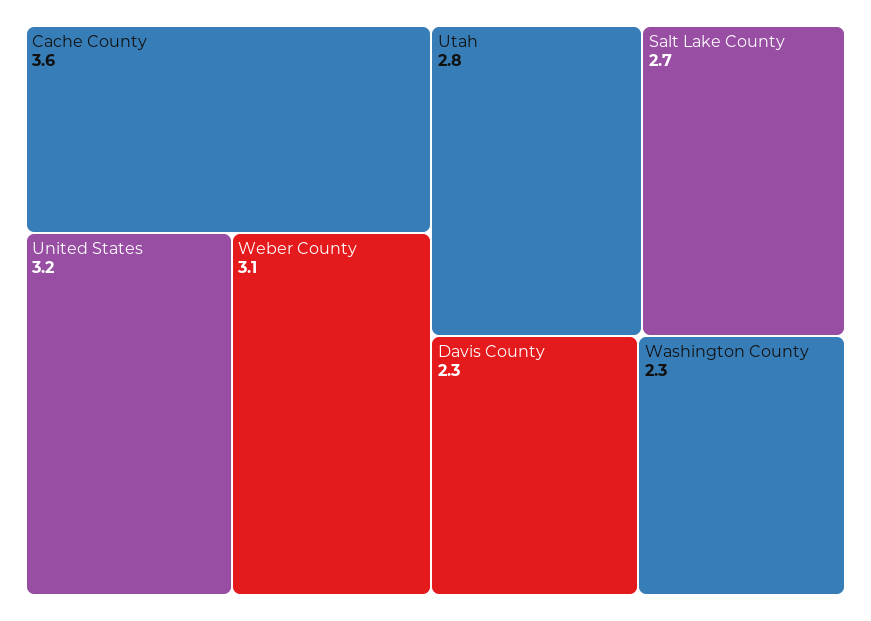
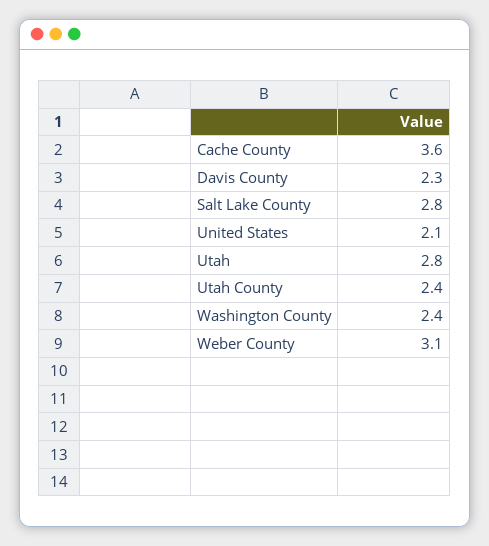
United States: 3.2 -> 2.1
Salt Lake County: 2.7 -> 2.8
Washington County: 2.3 -> 2.4
Utah County: none -> 2.4

